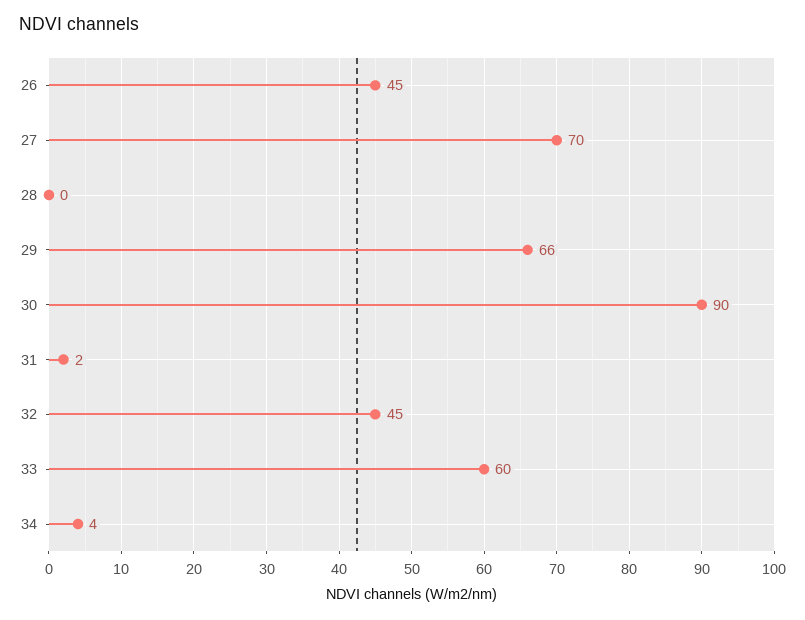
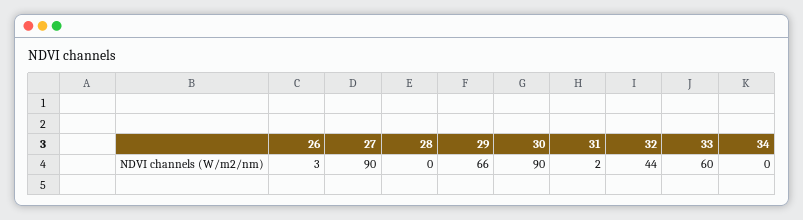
26: 45 -> 3
27: 70 -> 90
32: 45 -> 44
34: 4 -> 0

